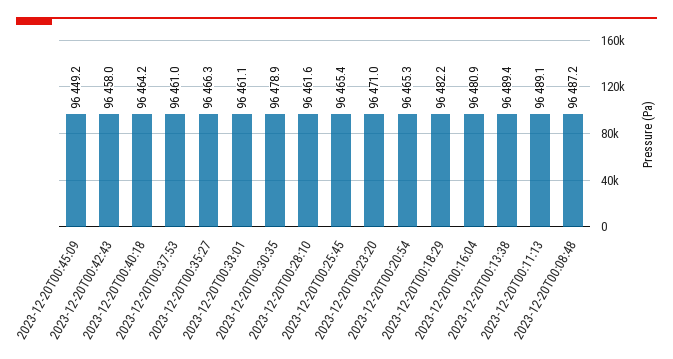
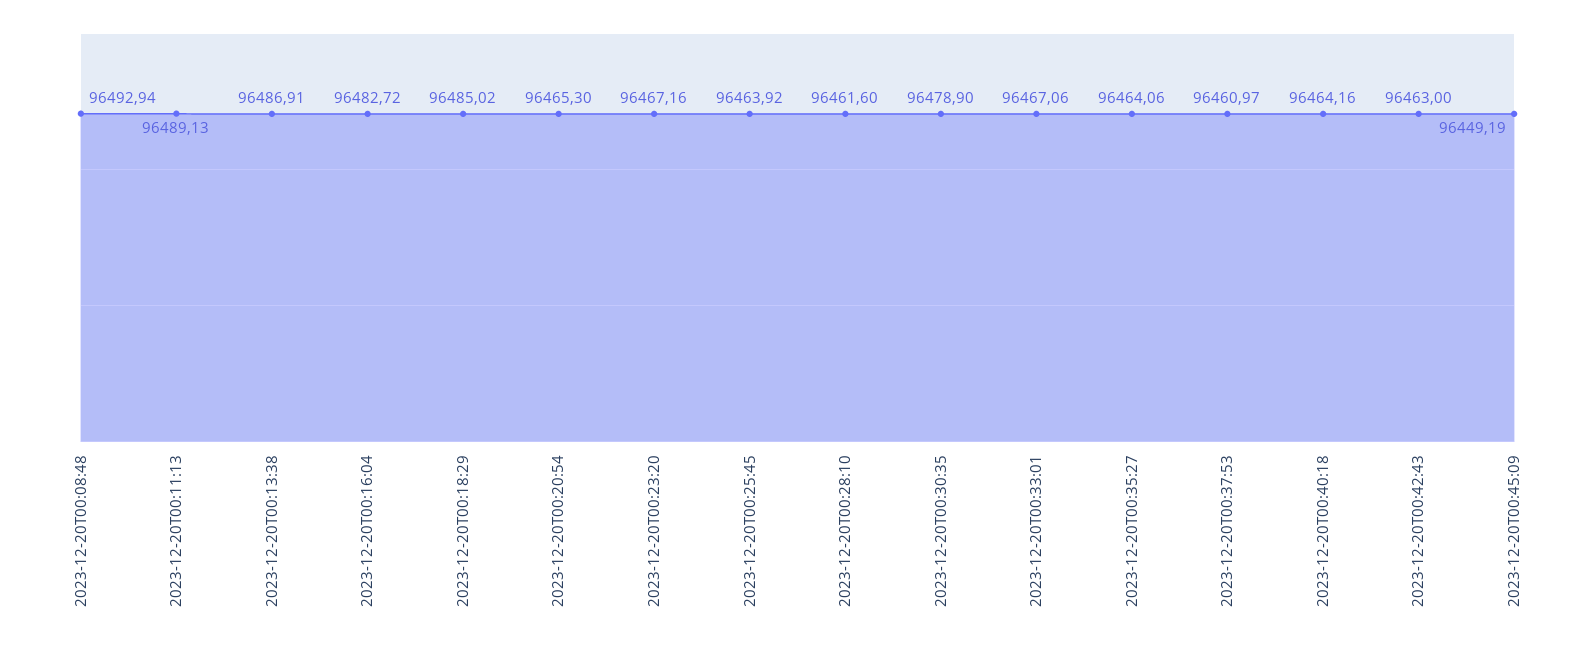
2023-12-20T00:42:43: 96458 -> 96463
2023-12-20T00:35:27: 96466.3 -> 96464.06
2023-12-20T00:33:01: 96461.1 -> 96467.06
2023-12-20T00:25:45: 96465.4 -> 96463.92
2023-12-20T00:23:20: 96471 -> 96467.16
2023-12-20T00:18:29: 96482.2 -> 96485.02
2023-12-20T00:16:04: 96480.9 -> 96482.72
2023-12-20T00:13:38: 96489.4 -> 96486.91
2023-12-20T00:08:48: 96487.2 -> 96492.94

